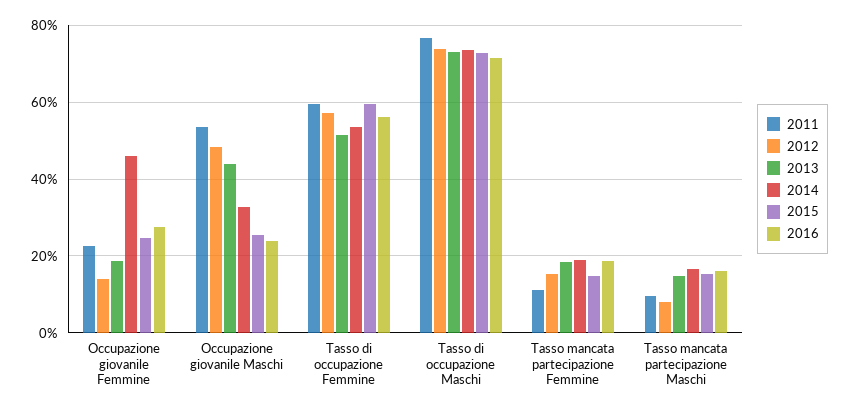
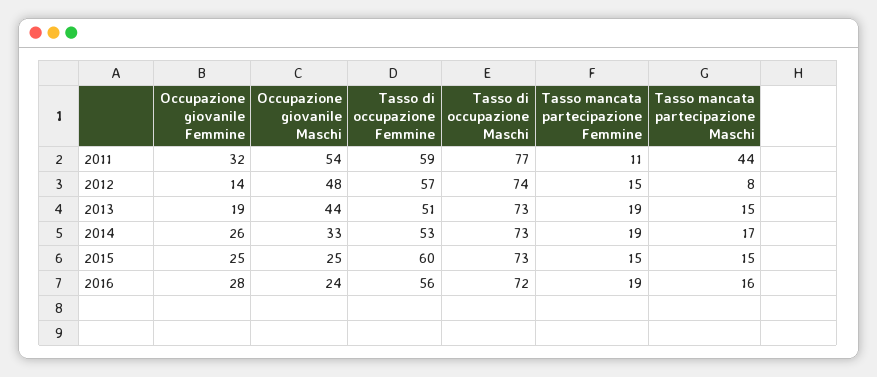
2011, Occupazione giovanile Femmine: 22 -> 32
2014, Occupazione giovanile Femmine: 46 -> 26
2011, Tasso mancata partecipazione Maschi: 10 -> 44

